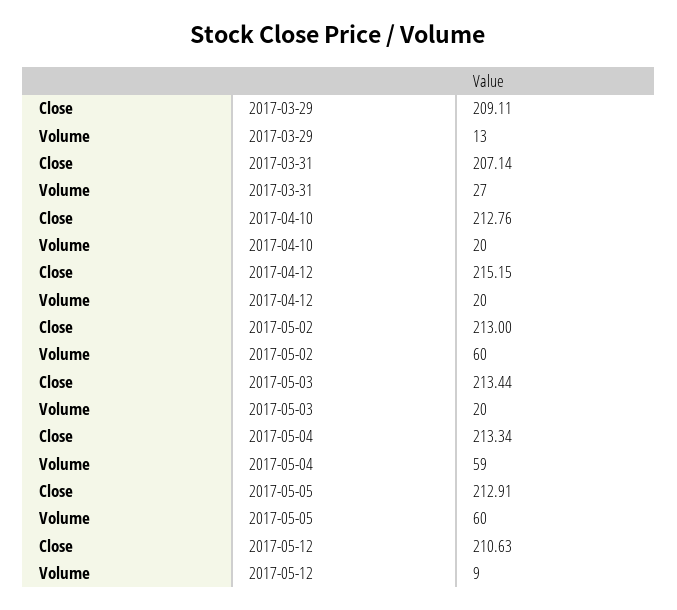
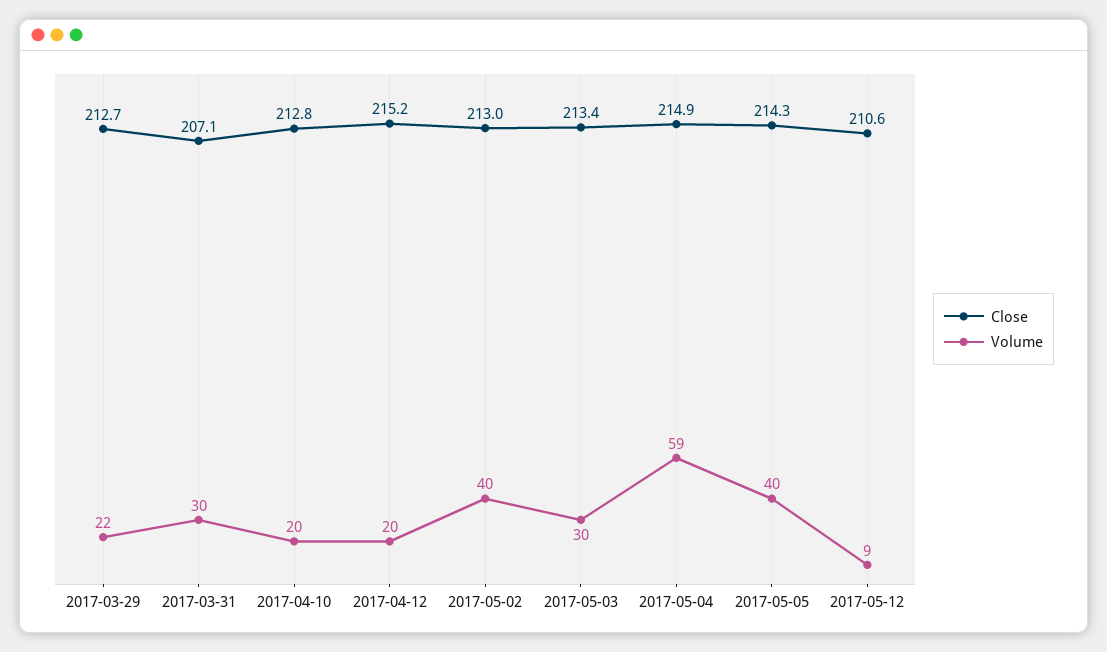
Close, 2017-03-29: 209.11 -> 212.7
Volume, 2017-03-29: 13 -> 22
Volume, 2017-03-31: 27 -> 30
Volume, 2017-05-02: 60 -> 40
Volume, 2017-05-03: 20 -> 30
Close, 2017-05-04: 213.34 -> 214.9
Close, 2017-05-05: 212.91 -> 214.3
Volume, 2017-05-05: 60 -> 40

